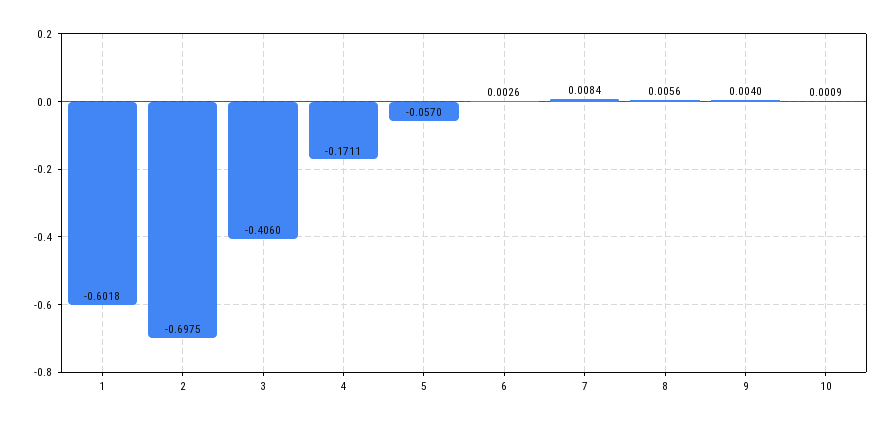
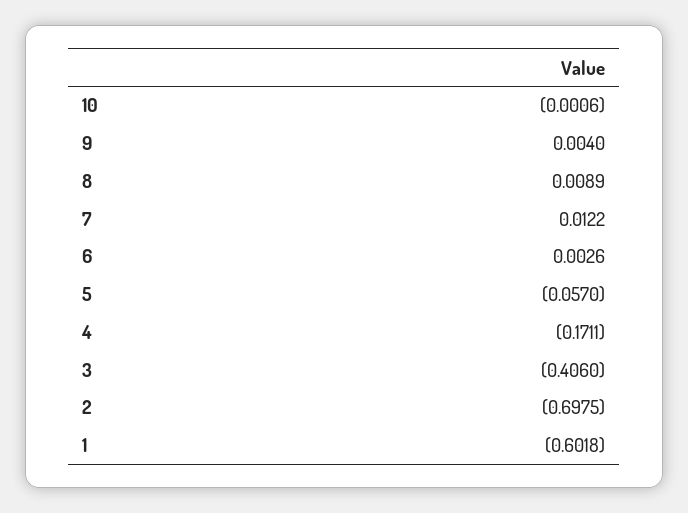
7: 0.0084 -> 0.0122
8: 0.0056 -> 0.0089
10: 0.0009 -> -0.0006

